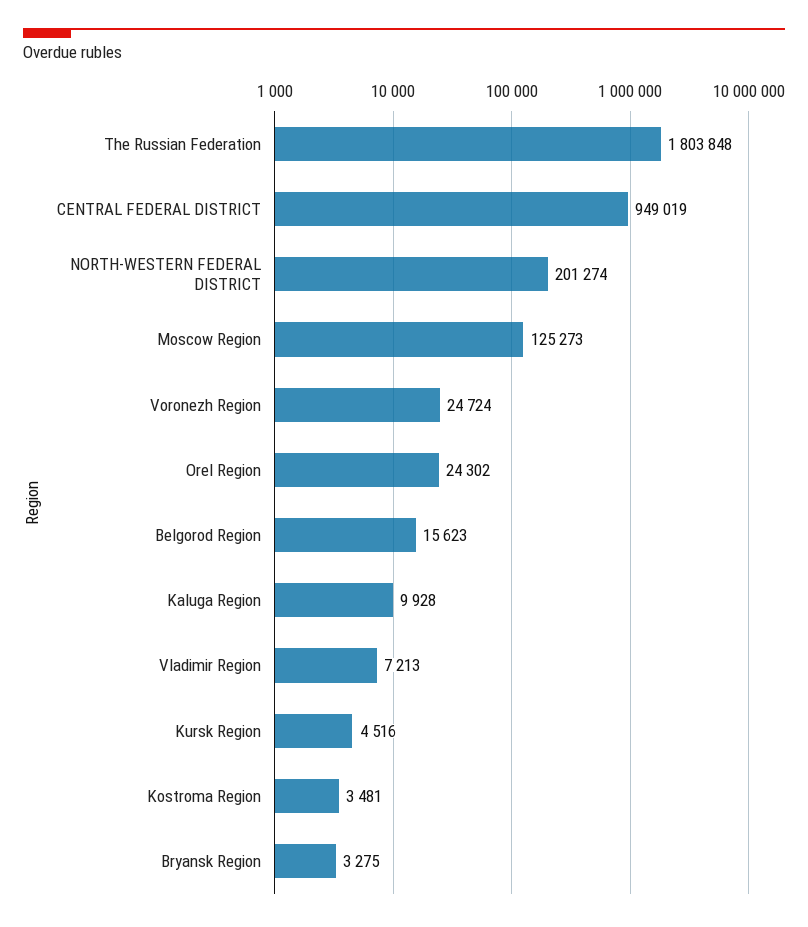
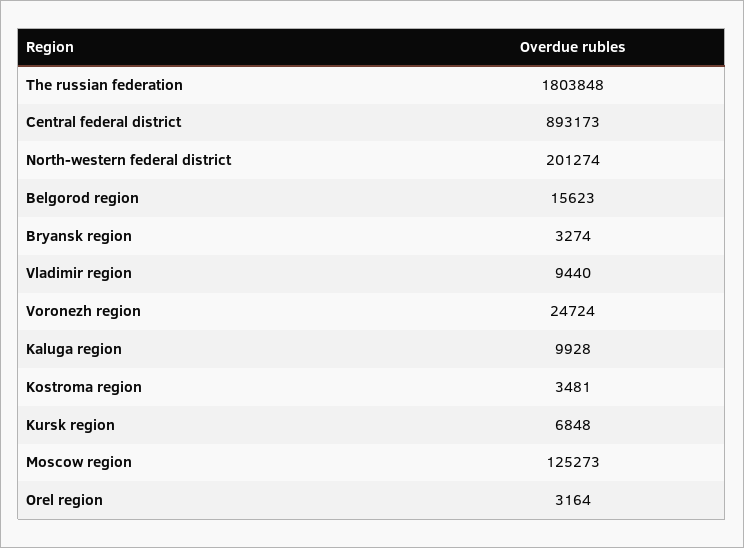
CENTRAL FEDERAL DISTRICT: 949019 -> 893173
Orel Region: 24302 -> 3164
Vladimir Region: 7213 -> 9440
Kursk Region: 4516 -> 6848
Bryansk Region: 3275 -> 3274

